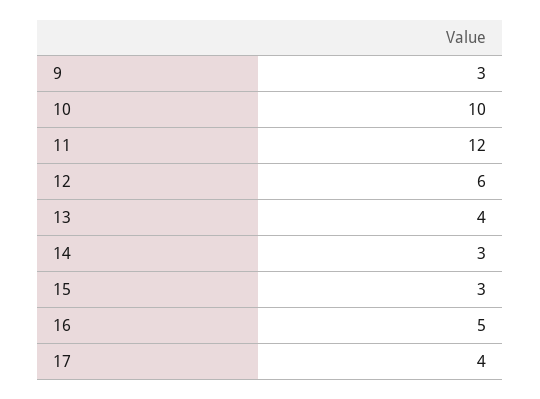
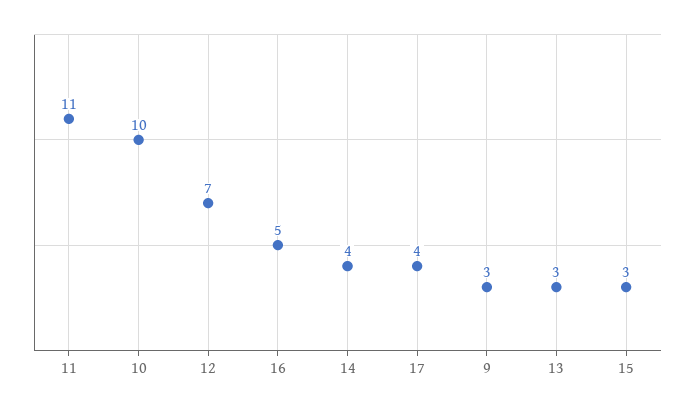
11: 12 -> 11
12: 6 -> 7
13: 4 -> 3
14: 3 -> 4

